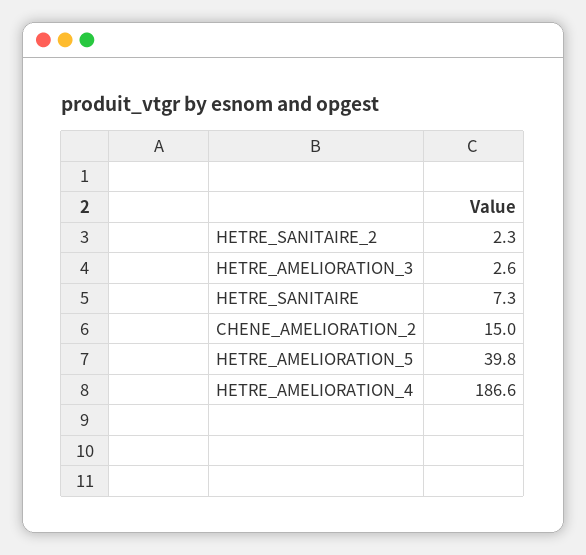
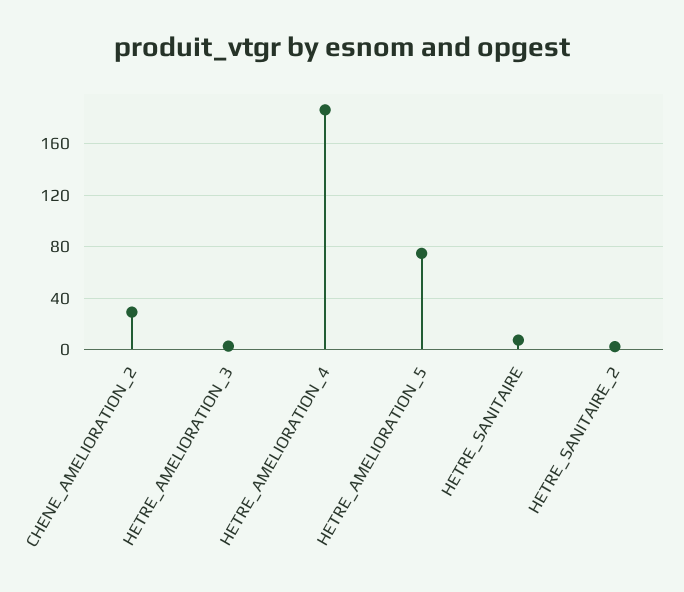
CHENE_AMELIORATION_2: 15 -> 30
HETRE_AMELIORATION_5: 39.8 -> 75

